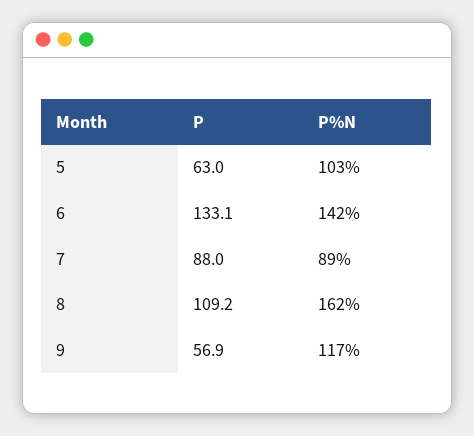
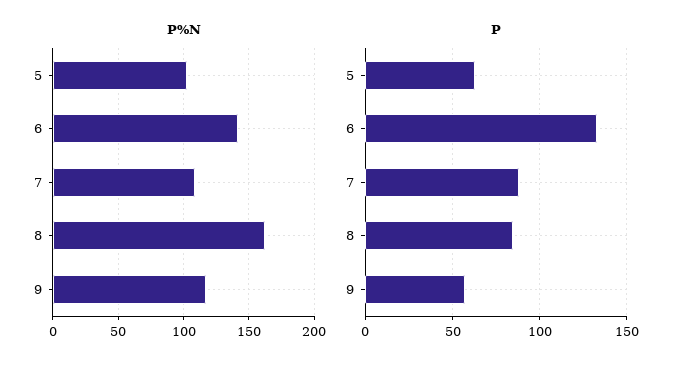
P%N, 7: 89 -> 110
P, 8: 109.2 -> 85

